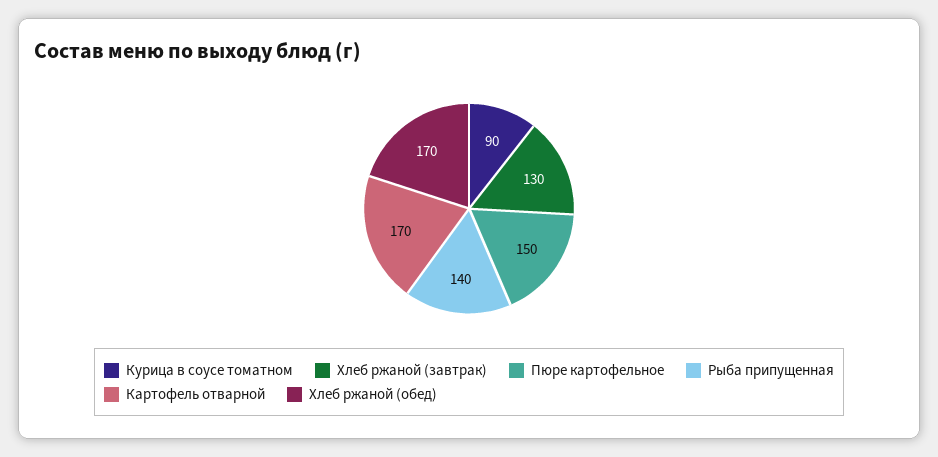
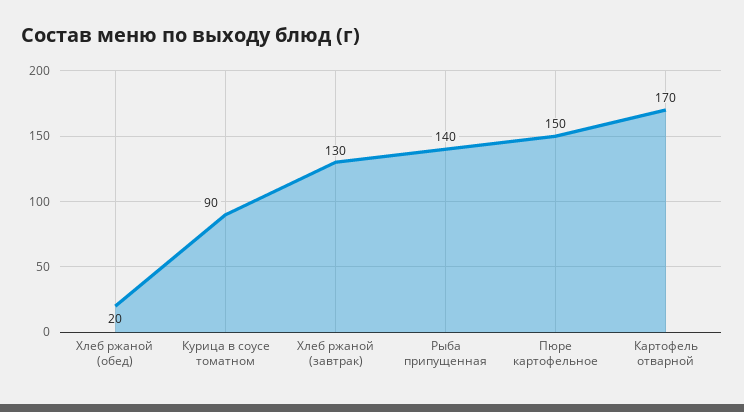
Хлеб ржаной (обед): 170 -> 20

